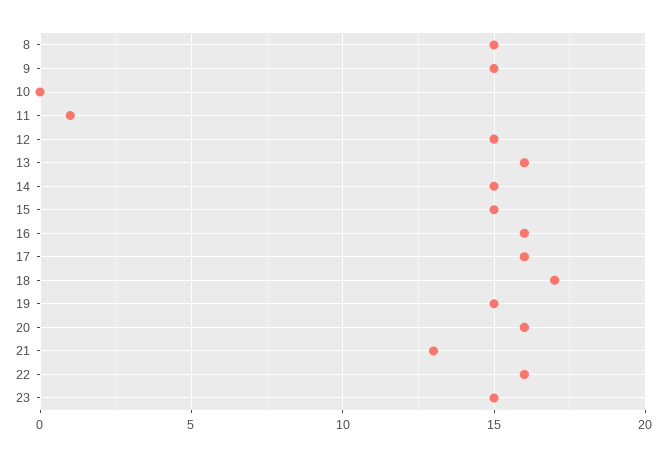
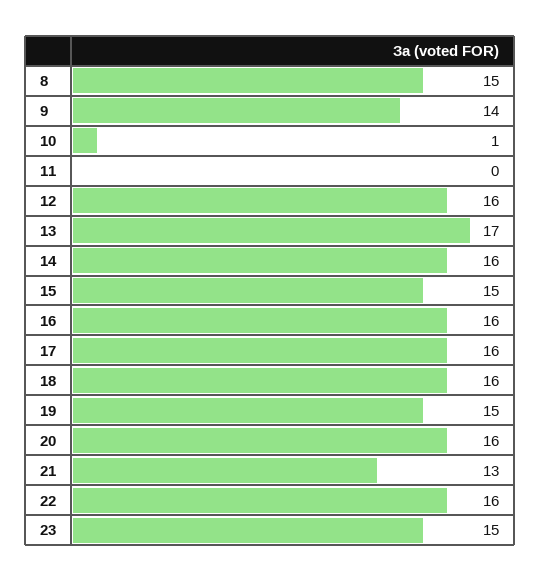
9: 15 -> 14
10: 0 -> 1
11: 1 -> 0
12: 15 -> 16
13: 16 -> 17
14: 15 -> 16
18: 17 -> 16

